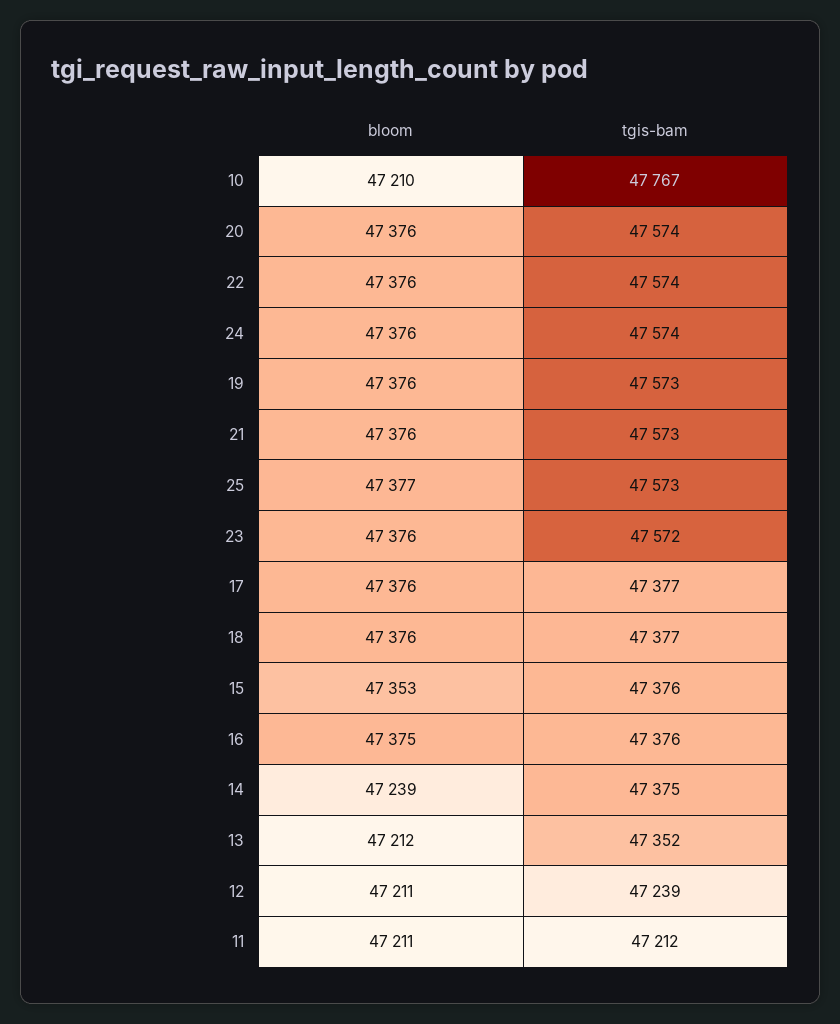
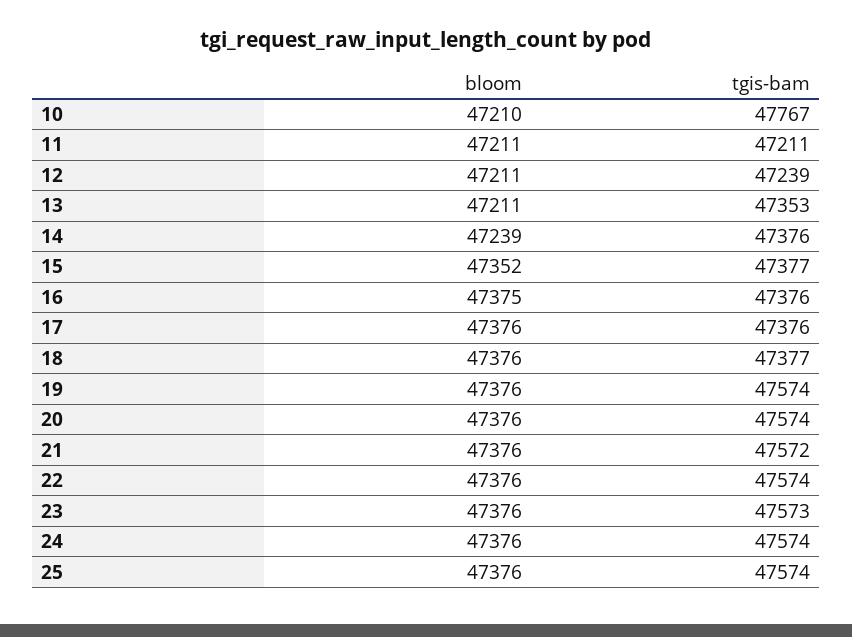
tgis-bam, 19: 47573 -> 47574
tgis-bam, 21: 47573 -> 47572
bloom, 25: 47377 -> 47376
tgis-bam, 25: 47573 -> 47574
tgis-bam, 23: 47572 -> 47573
tgis-bam, 17: 47377 -> 47376
bloom, 15: 47353 -> 47352
tgis-bam, 15: 47376 -> 47377
tgis-bam, 14: 47375 -> 47376
bloom, 13: 47212 -> 47211
tgis-bam, 13: 47352 -> 47353
tgis-bam, 11: 47212 -> 47211

